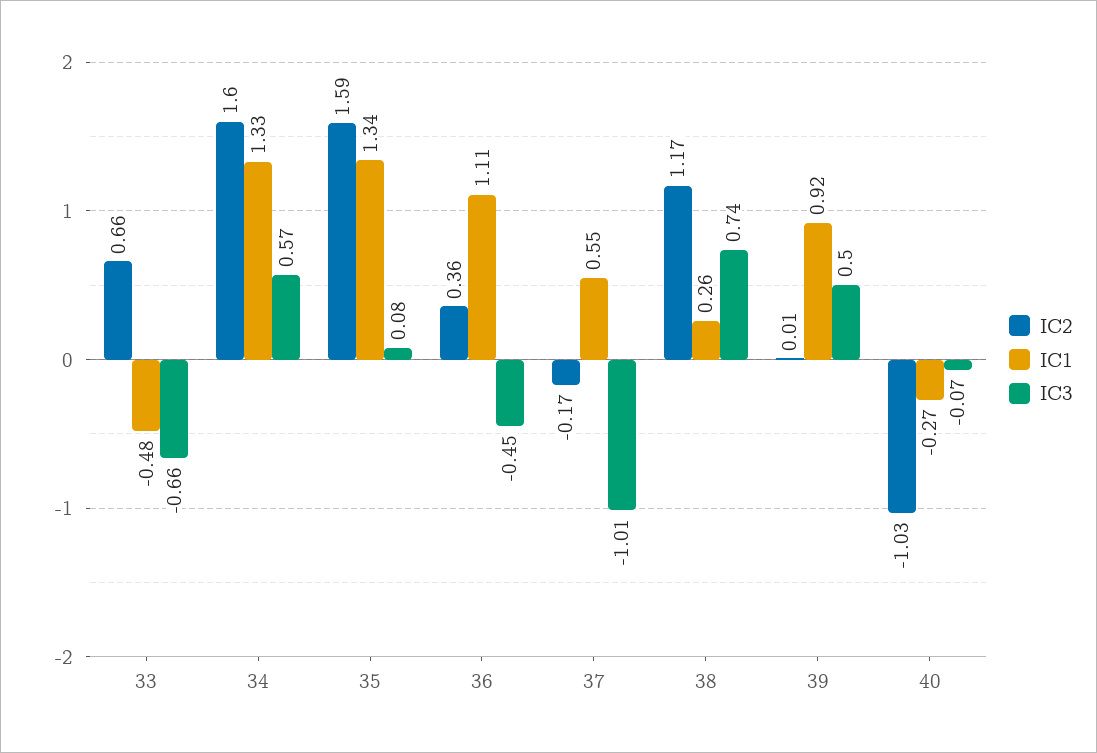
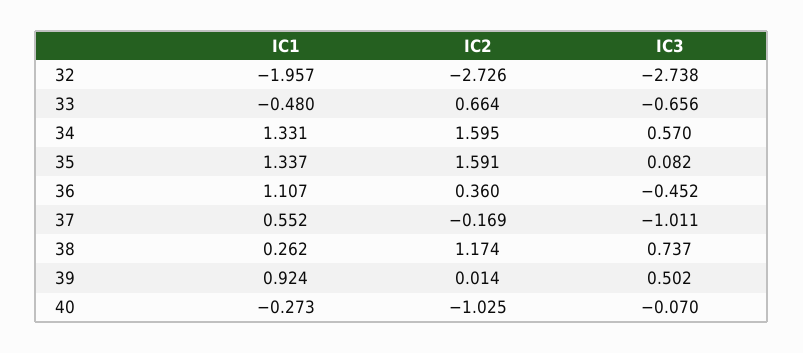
IC1, 32: none -> -1.957
IC2, 32: none -> -2.726
IC3, 32: none -> -2.738

